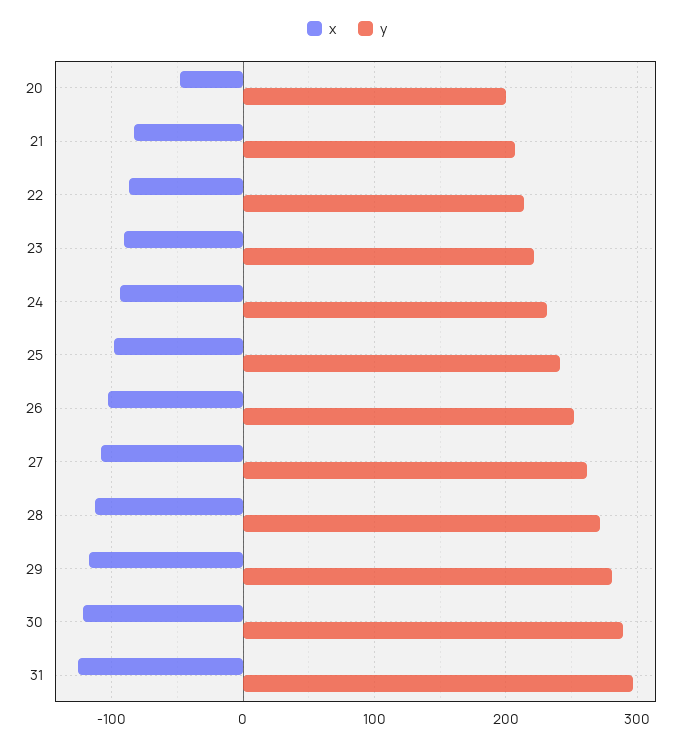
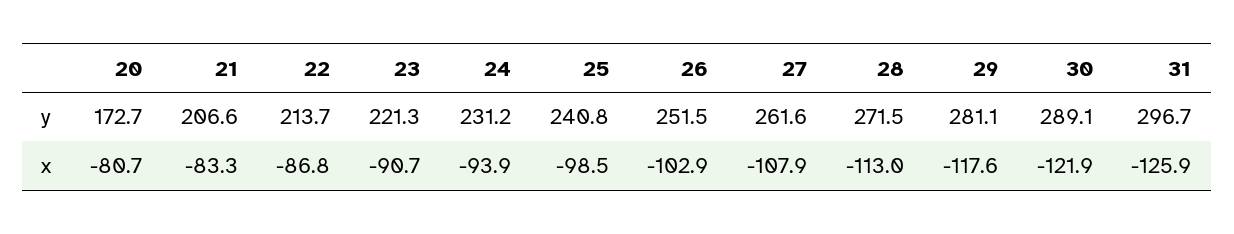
x, 20: -50 -> -80.7
y, 20: 200 -> 172.7

